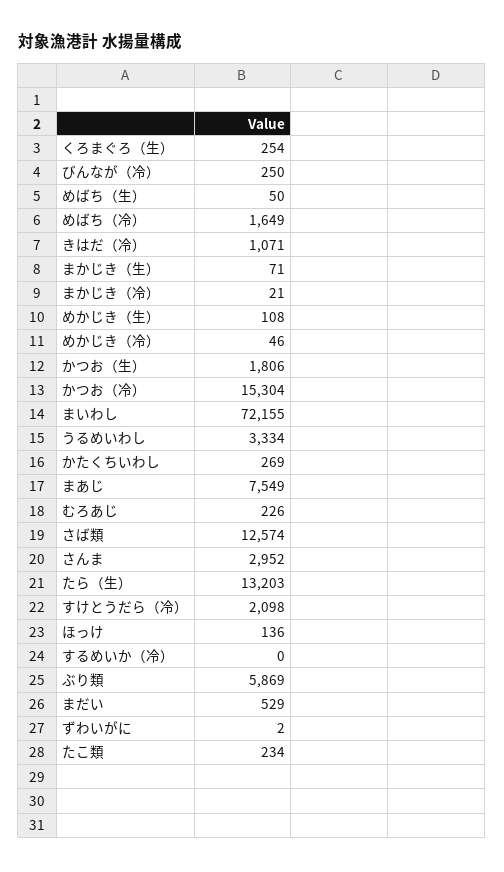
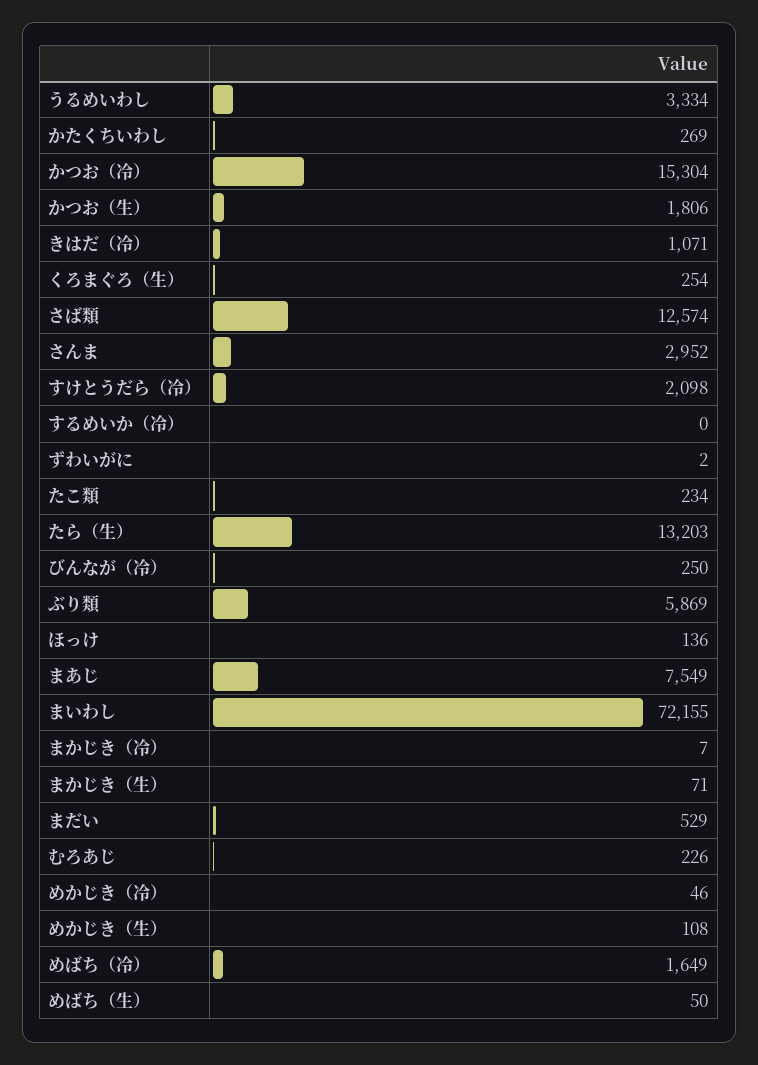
まかじき（冷）: 21 -> 7

